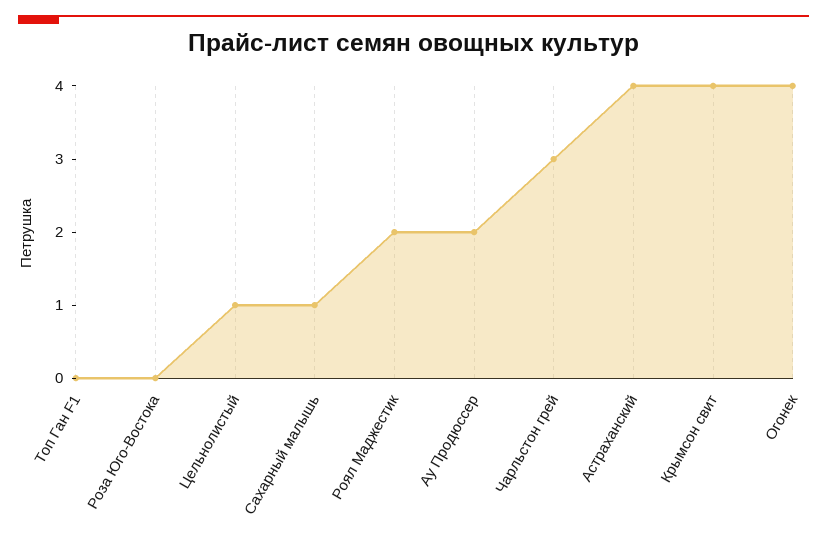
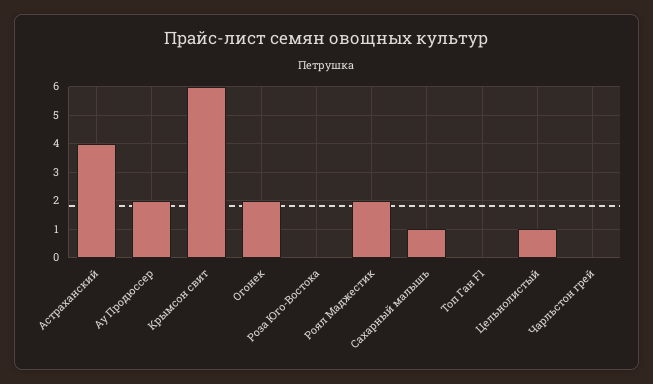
Чарльстон грей: 3 -> 0
Крымсон свит: 4 -> 6
Огонек: 4 -> 2

